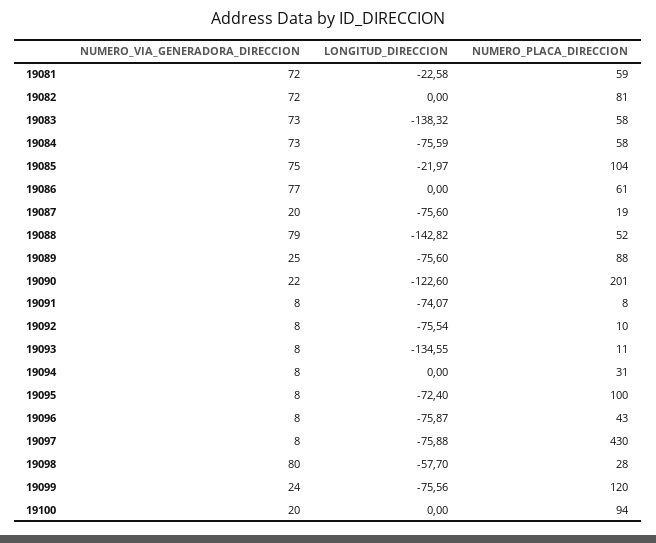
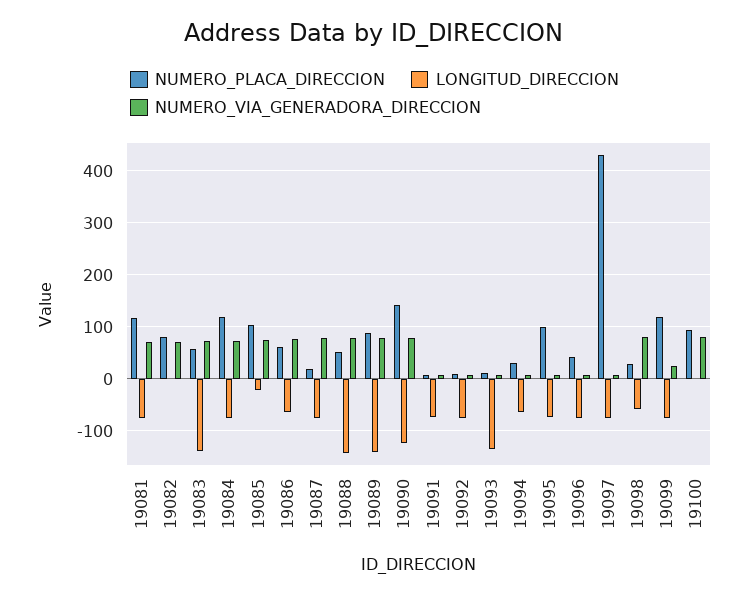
LONGITUD_DIRECCION, 19081: -22.58 -> -80
NUMERO_PLACA_DIRECCION, 19081: 59 -> 120
NUMERO_PLACA_DIRECCION, 19084: 58 -> 120
LONGITUD_DIRECCION, 19086: 0 -> -60
NUMERO_VIA_GENERADORA_DIRECCION, 19087: 20 -> 80
NUMERO_VIA_GENERADORA_DIRECCION, 19089: 25 -> 80
LONGITUD_DIRECCION, 19089: -75.6 -> -140
NUMERO_VIA_GENERADORA_DIRECCION, 19090: 22 -> 80
NUMERO_PLACA_DIRECCION, 19090: 201 -> 140
LONGITUD_DIRECCION, 19094: 0 -> -60
NUMERO_VIA_GENERADORA_DIRECCION, 19100: 20 -> 80

